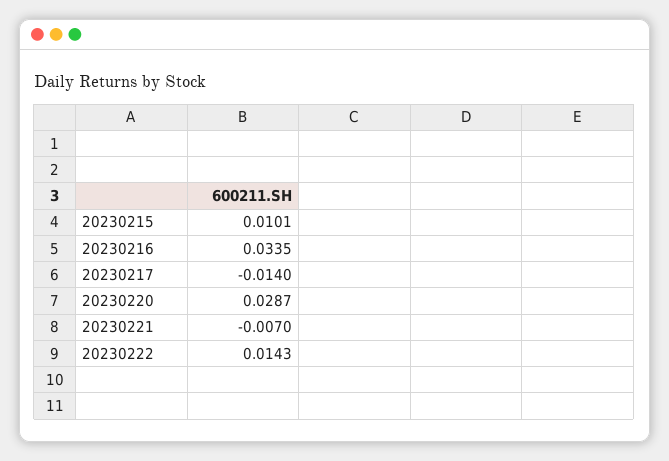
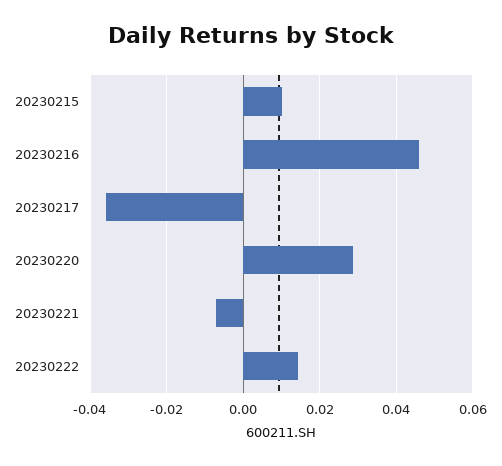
20230216: 0.0335 -> 0.046
20230217: -0.014 -> -0.036

